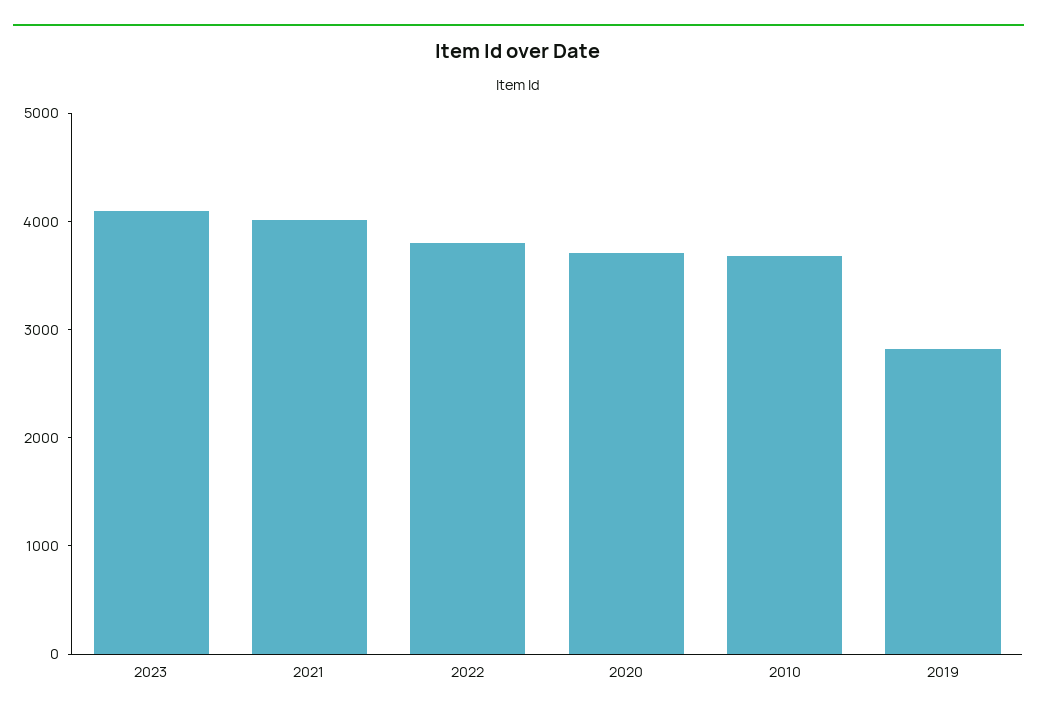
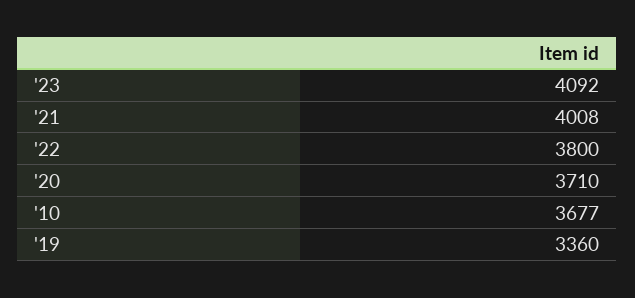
2019: 2800 -> 3360

